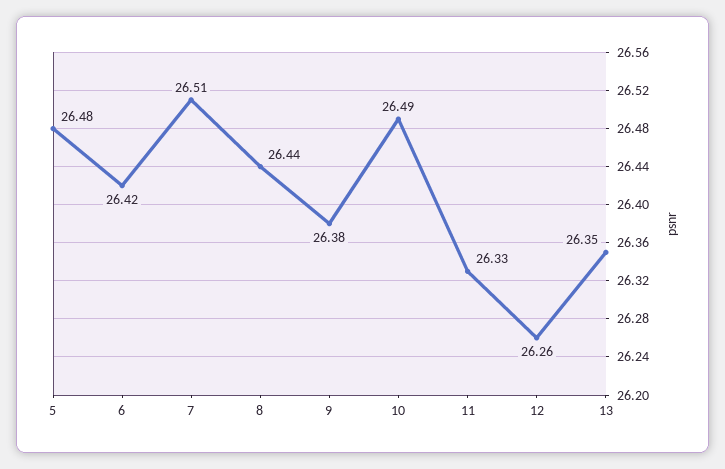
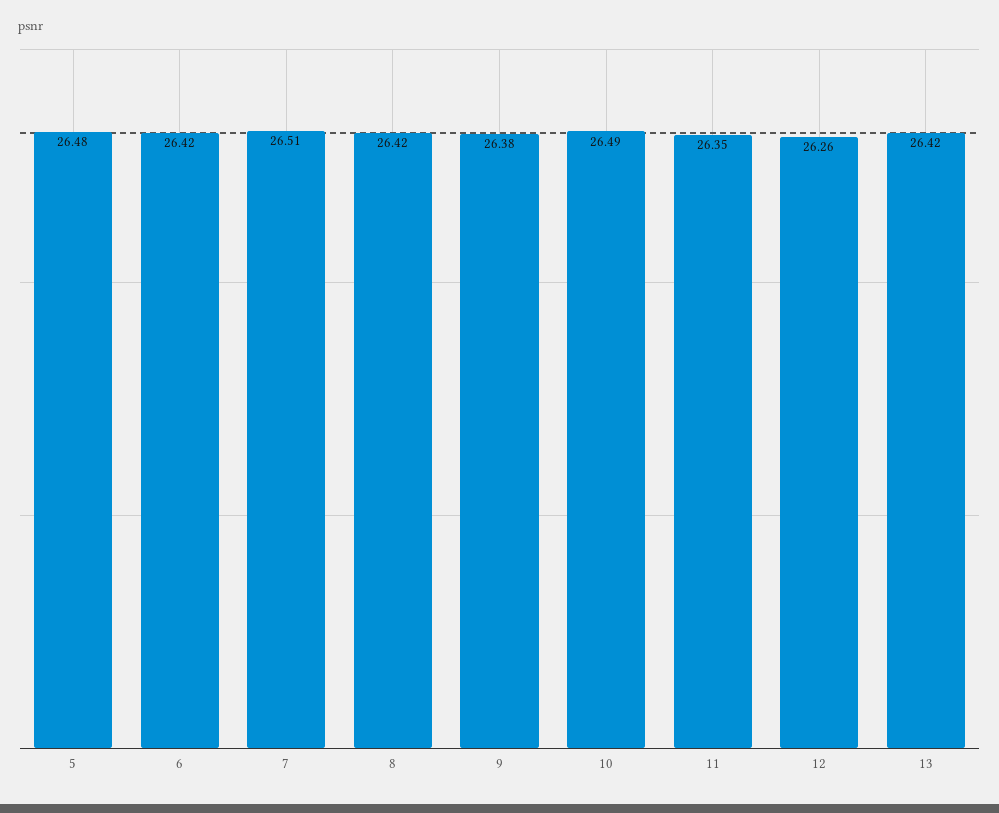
8: 26.44 -> 26.42
11: 26.33 -> 26.35
13: 26.35 -> 26.42

